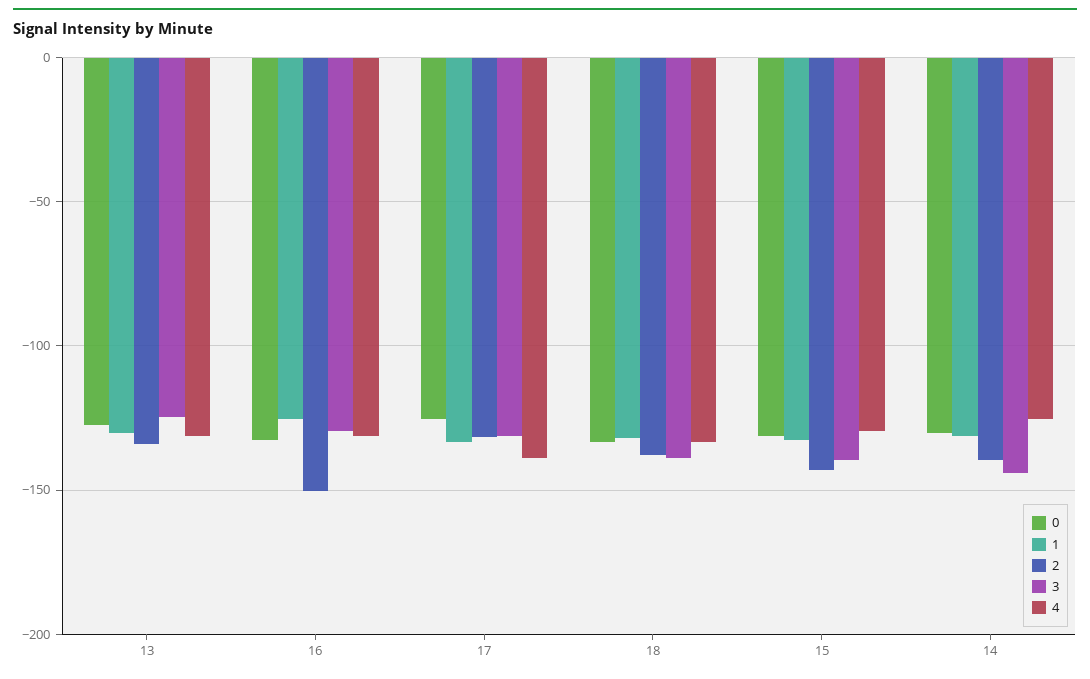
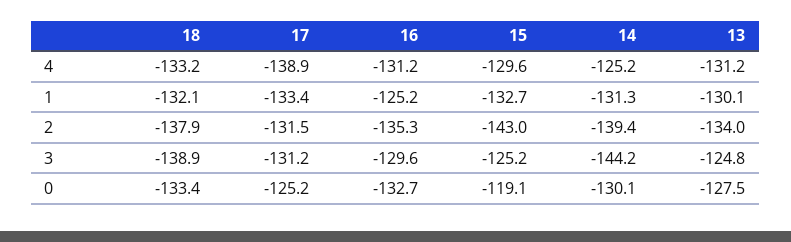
2, 16: -150 -> -135.3
0, 15: -130 -> -119.1
3, 15: -140 -> -125.2

